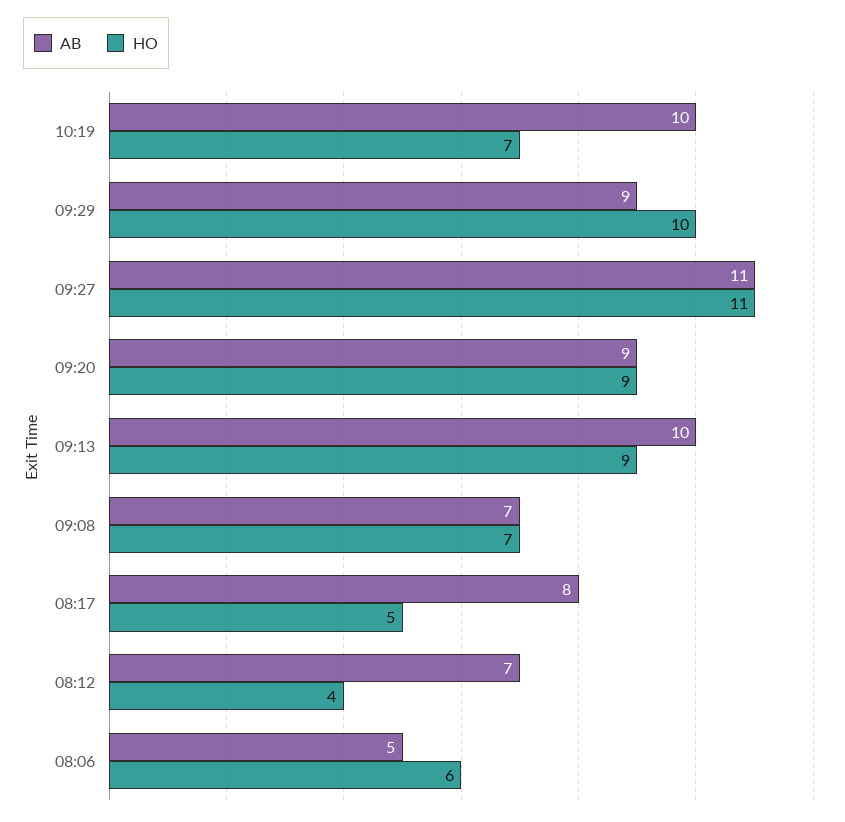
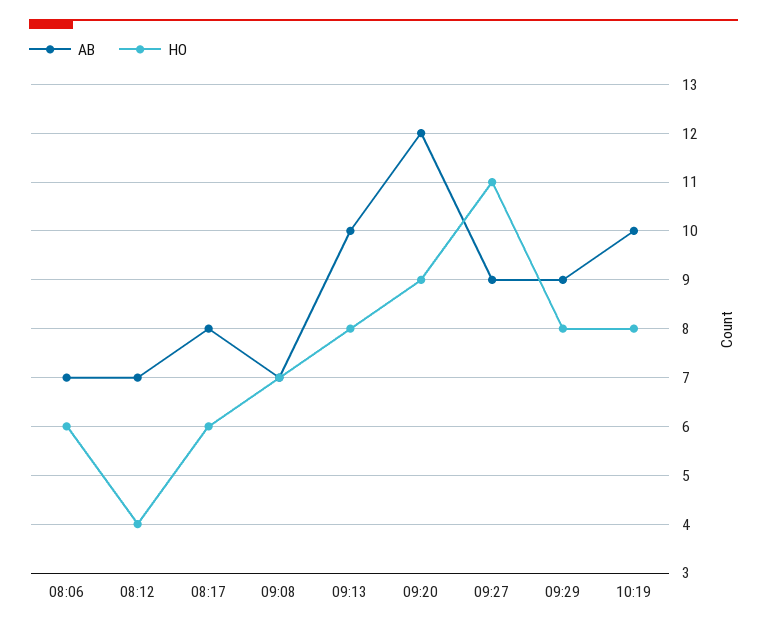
HO, 10:19: 7 -> 8
HO, 09:29: 10 -> 8
AB, 09:27: 11 -> 9
AB, 09:20: 9 -> 12
HO, 09:13: 9 -> 8
HO, 08:17: 5 -> 6
AB, 08:06: 5 -> 7

